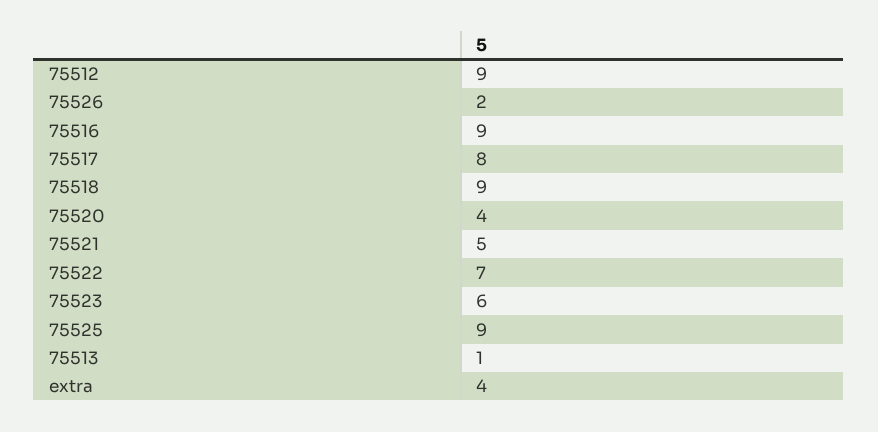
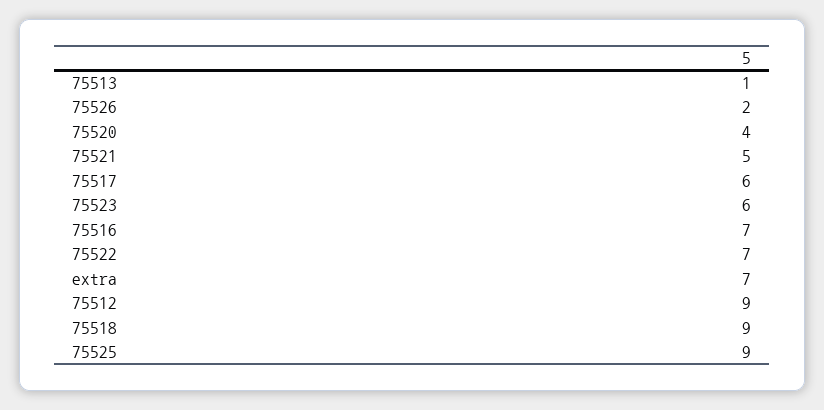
75516: 9 -> 7
75517: 8 -> 6
extra: 4 -> 7

